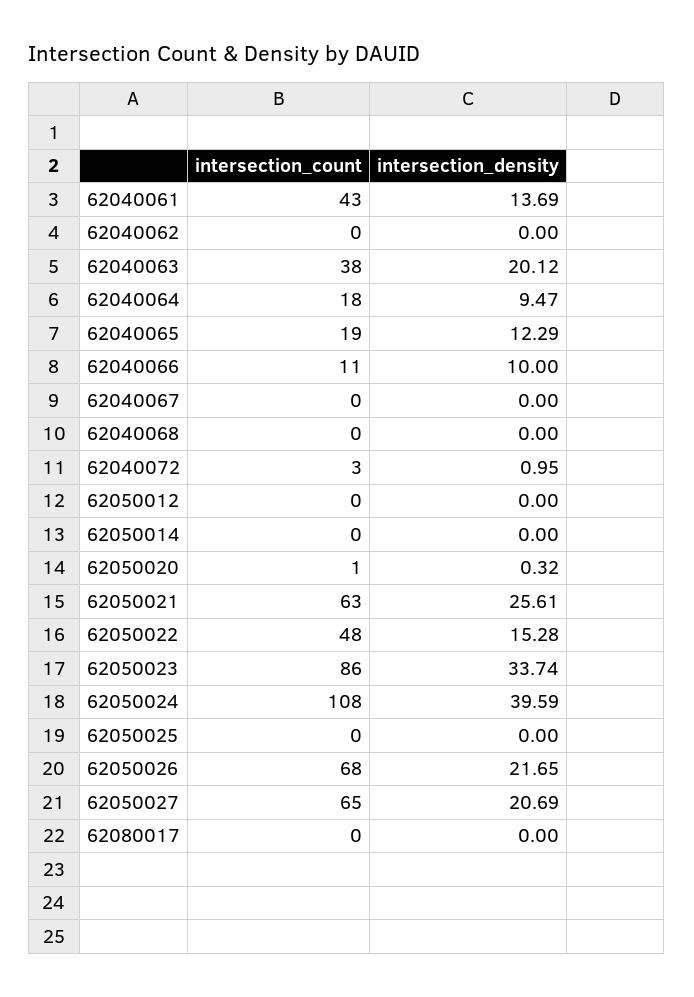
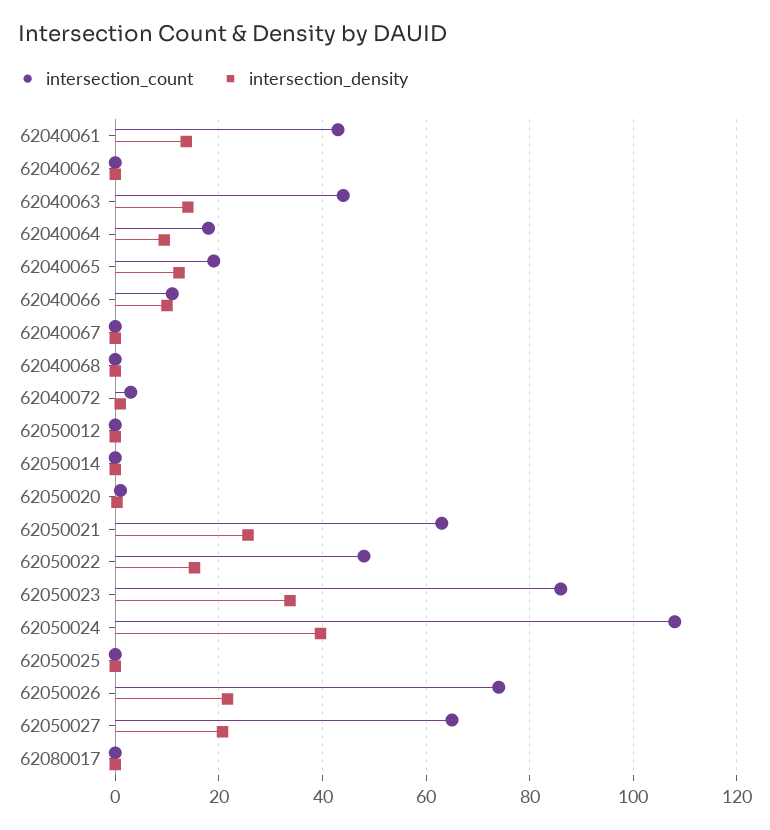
intersection_count, 62040063: 38 -> 44
intersection_density, 62040063: 20.12 -> 14
intersection_count, 62050026: 68 -> 74

